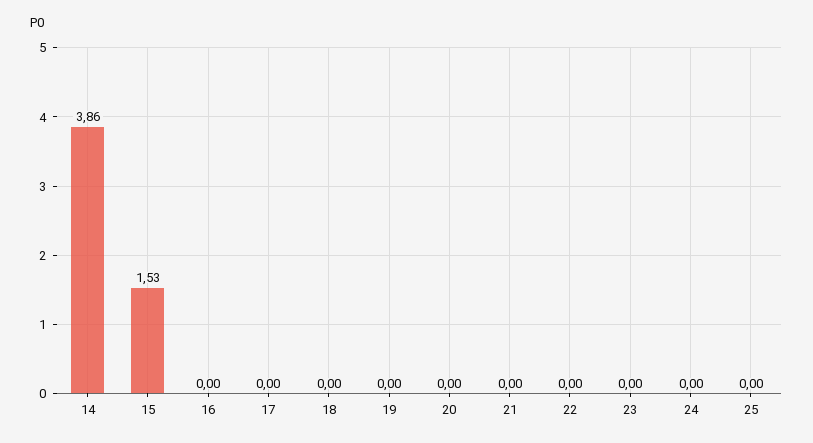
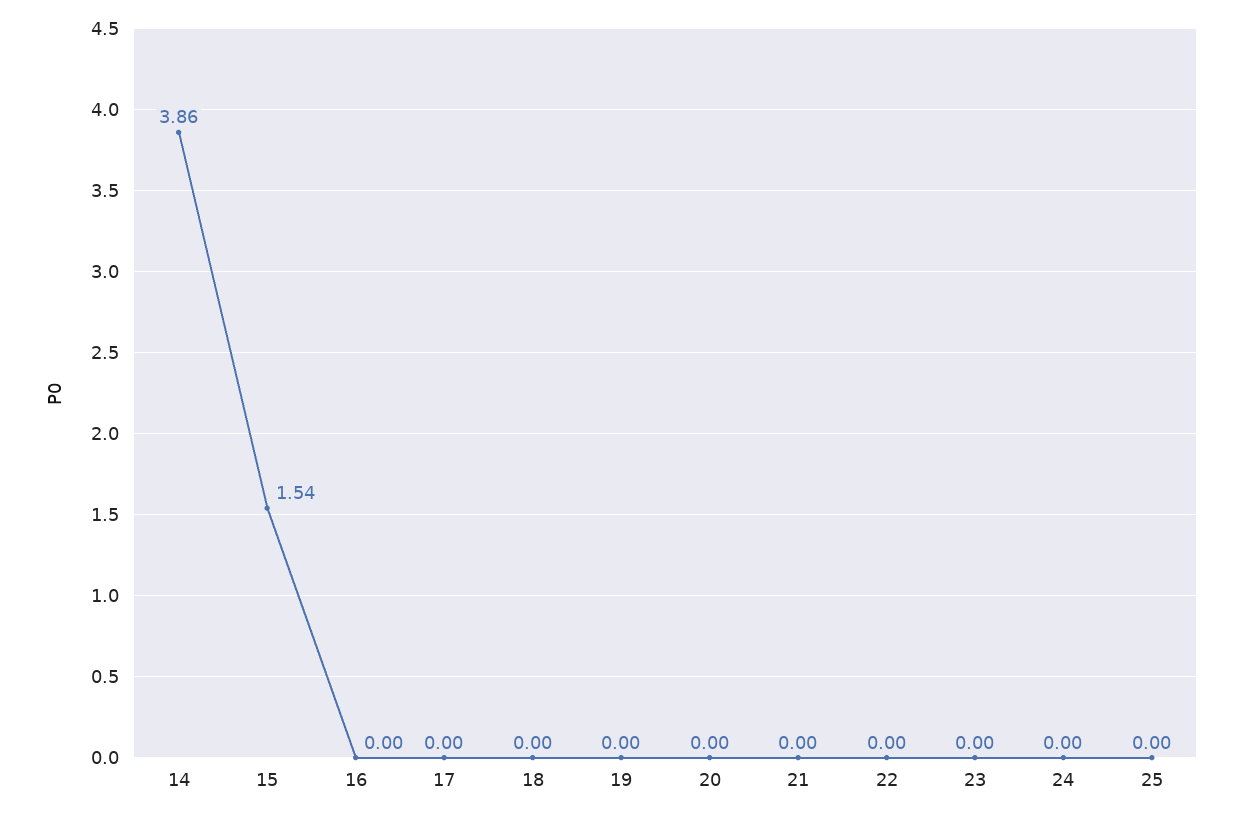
15: 1.53 -> 1.54

